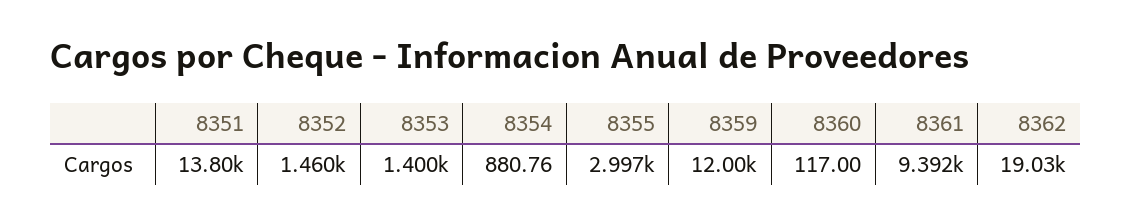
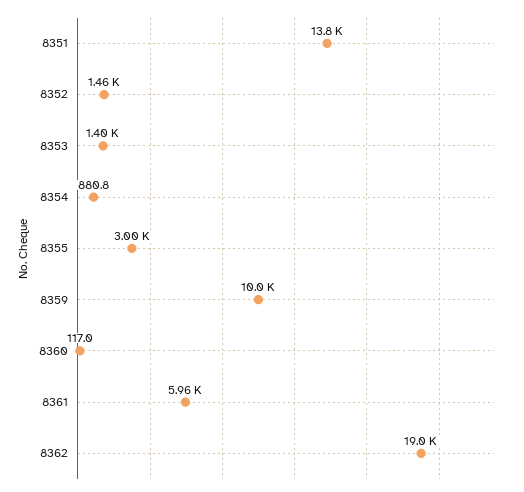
8359: 12000 -> 10000
8361: 9392 -> 5960

